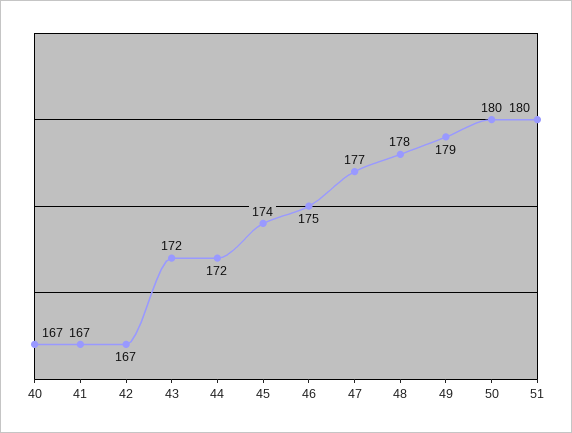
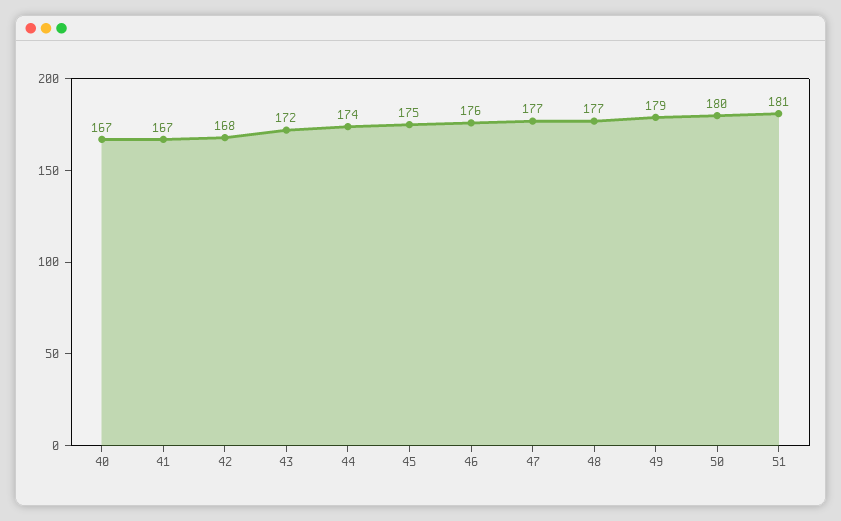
42: 167 -> 168
44: 172 -> 174
45: 174 -> 175
46: 175 -> 176
48: 178 -> 177
51: 180 -> 181

